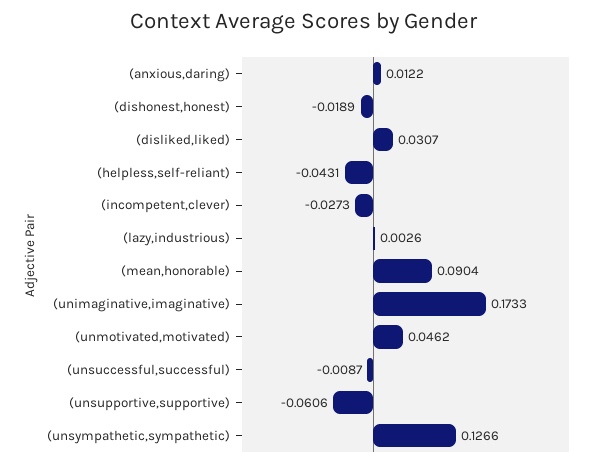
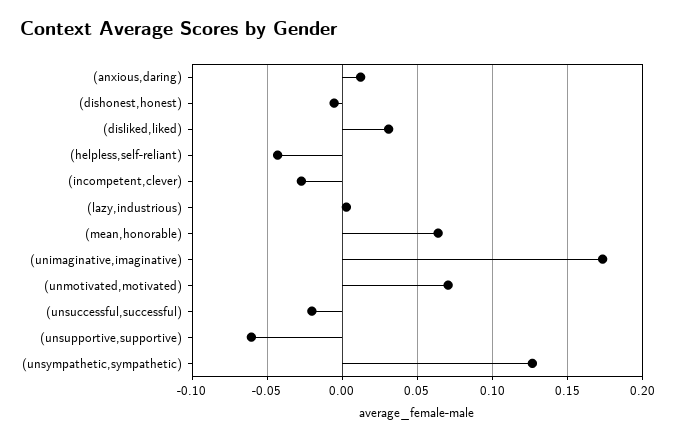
(dishonest,honest): -0.0189 -> -0.005
(mean,honorable): 0.0904 -> 0.065
(unmotivated,motivated): 0.0462 -> 0.07
(unsuccessful,successful): -0.0087 -> -0.02

